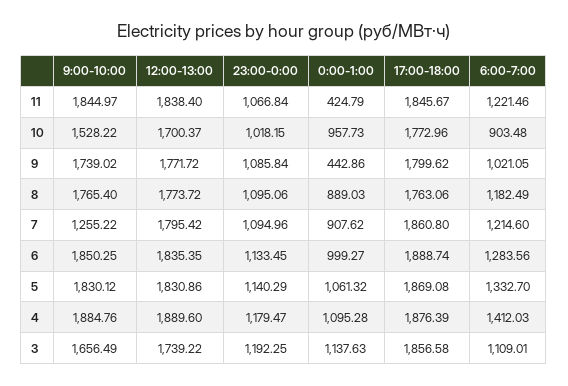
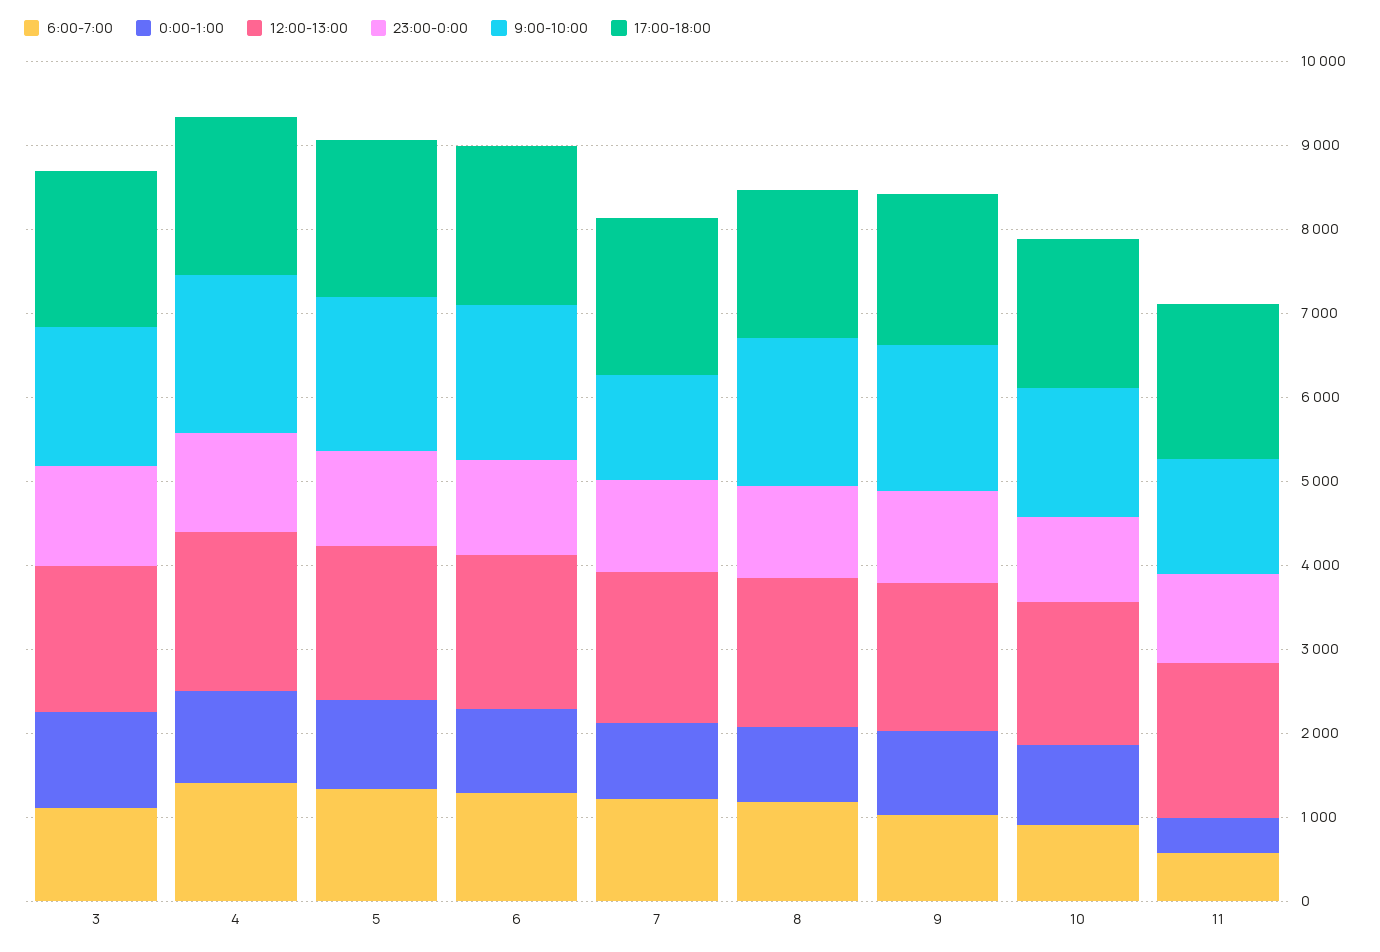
9:00-10:00, 11: 1844.97 -> 1400
6:00-7:00, 11: 1221.46 -> 600
0:00-1:00, 9: 442.86 -> 1000

